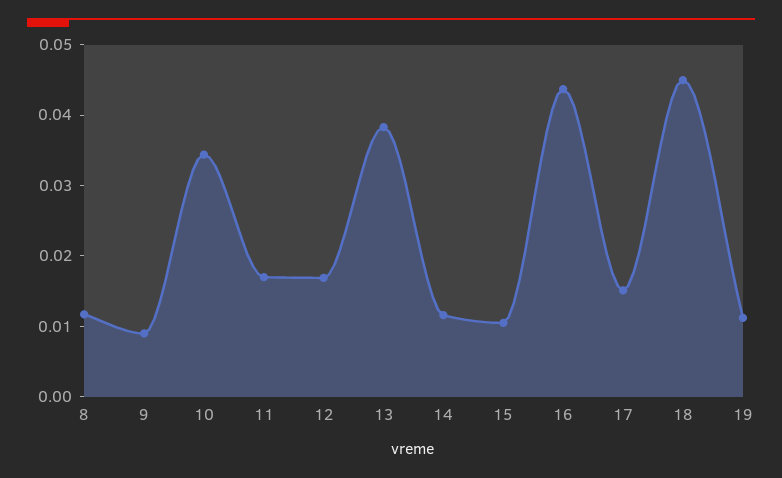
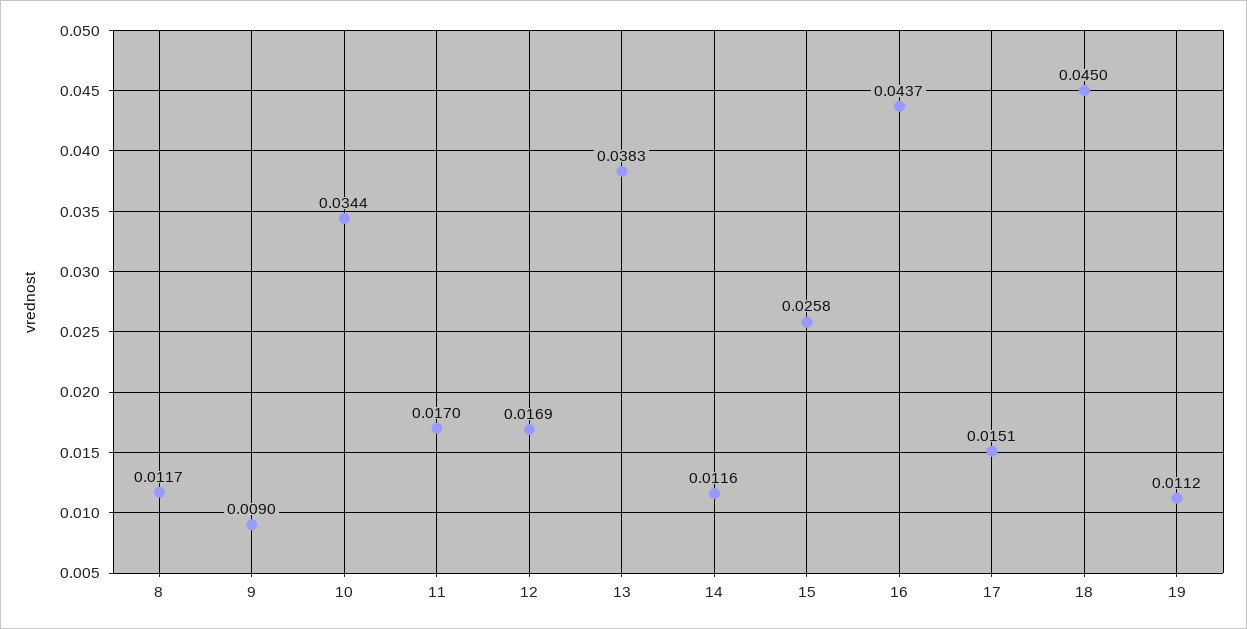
15: 0.01 -> 0.0258

